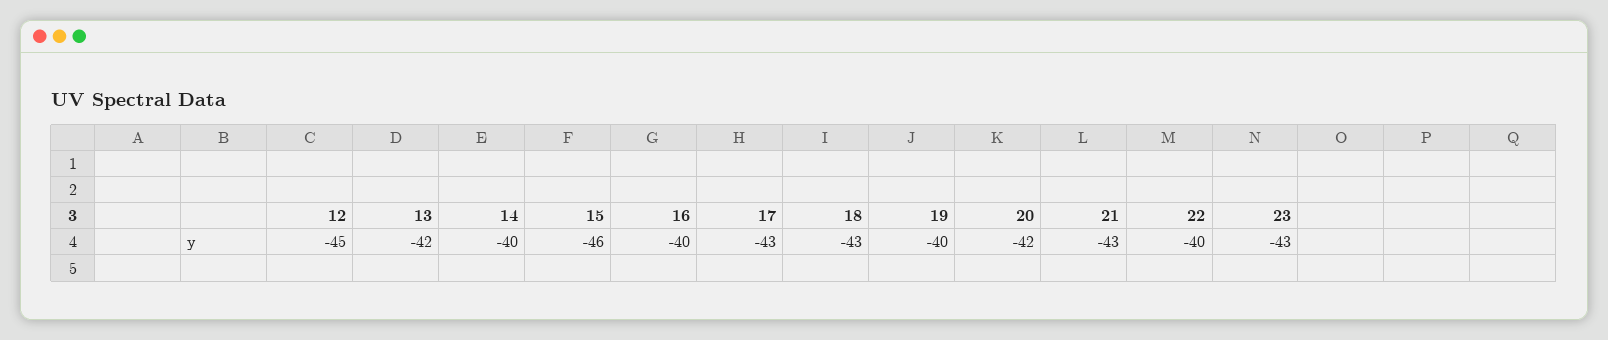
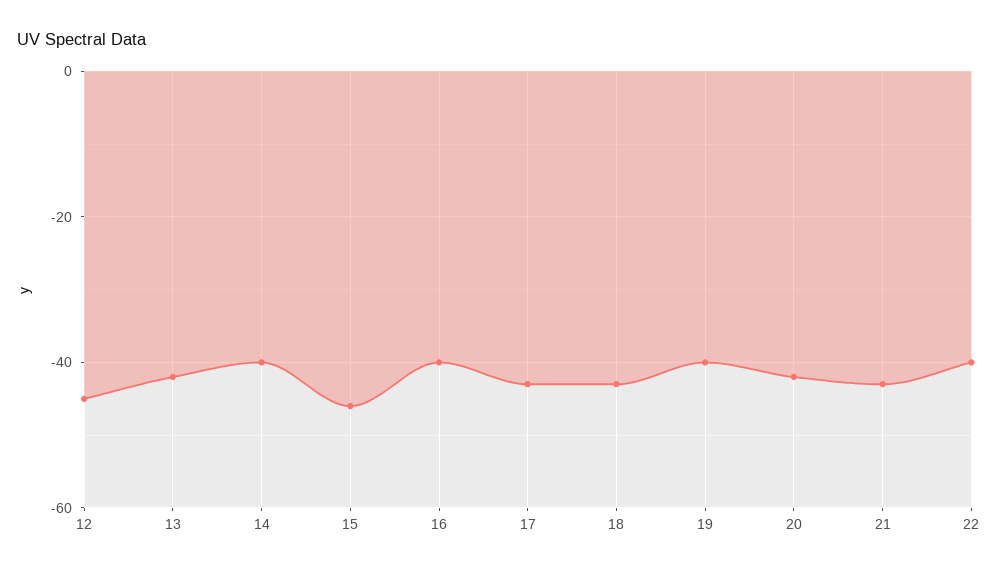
23: -43 -> none

